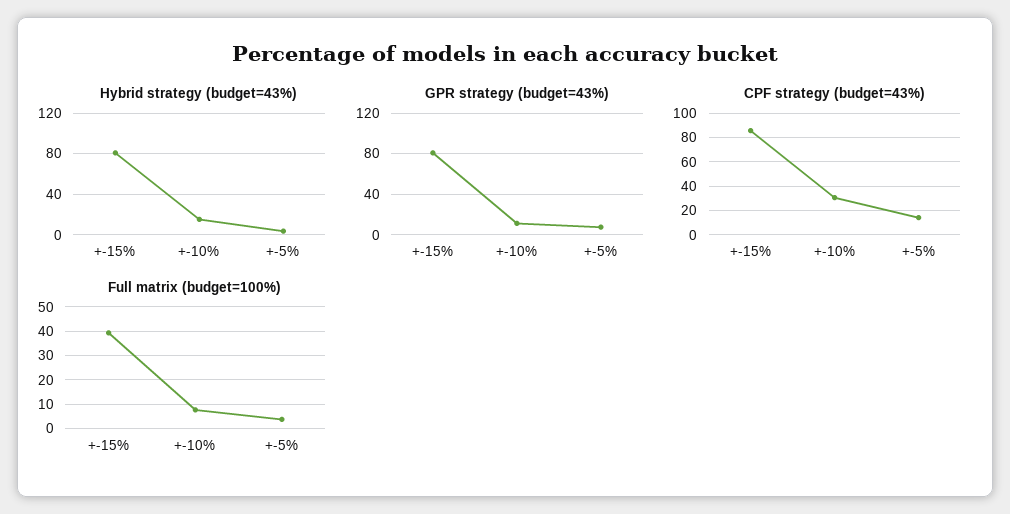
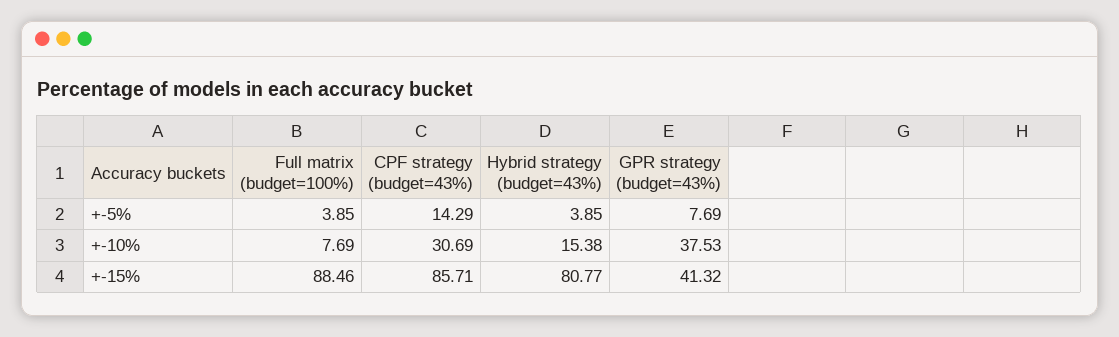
GPR strategy (budget=43%), +-15%: 80 -> 41.32
GPR strategy (budget=43%), +-10%: 10 -> 37.53
Full matrix (budget=100%), +-15%: 40 -> 88.46

